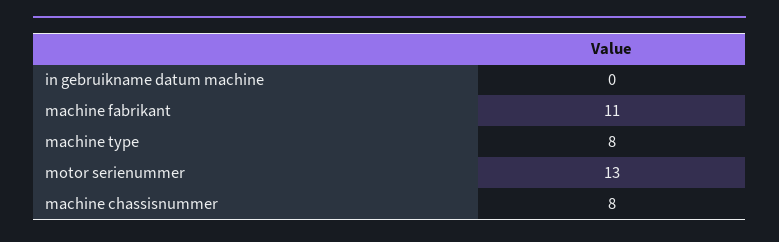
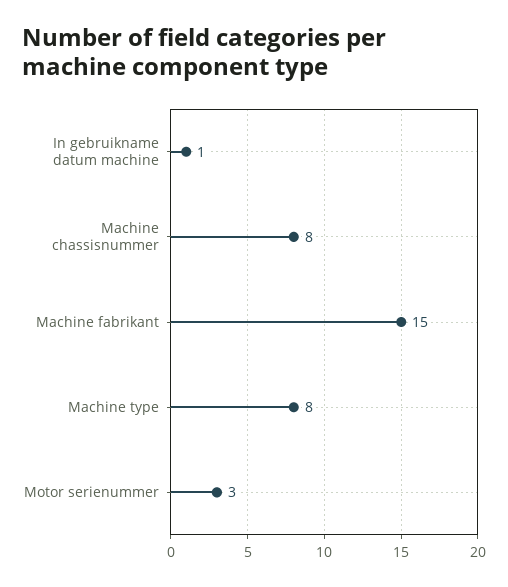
in gebruikname datum machine: 0 -> 1
machine fabrikant: 11 -> 15
motor serienummer: 13 -> 3

